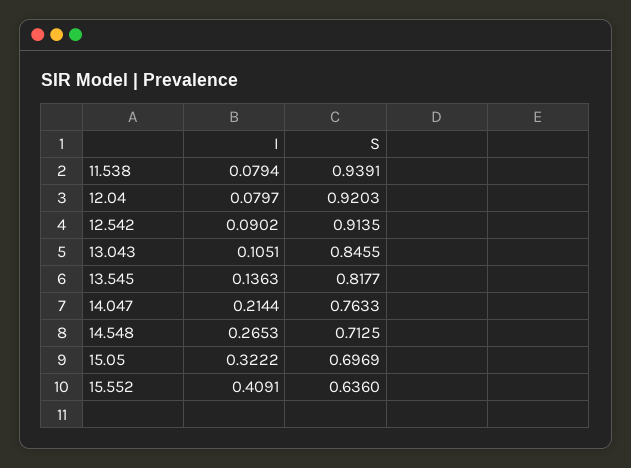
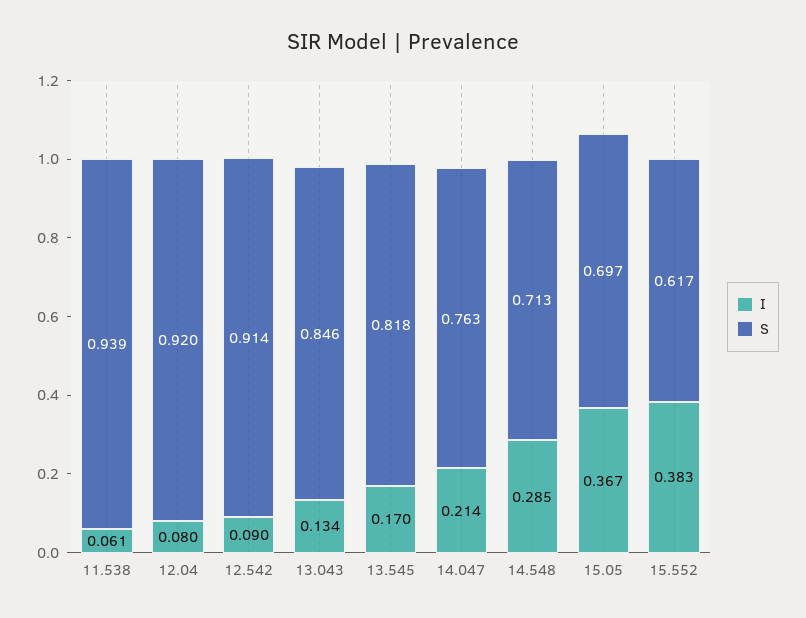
I, 11.538: 0.0794 -> 0.061
I, 13.043: 0.1051 -> 0.134
I, 13.545: 0.1363 -> 0.17
I, 14.548: 0.2653 -> 0.285
I, 15.05: 0.3222 -> 0.367
I, 15.552: 0.4091 -> 0.383
S, 15.552: 0.636 -> 0.617

